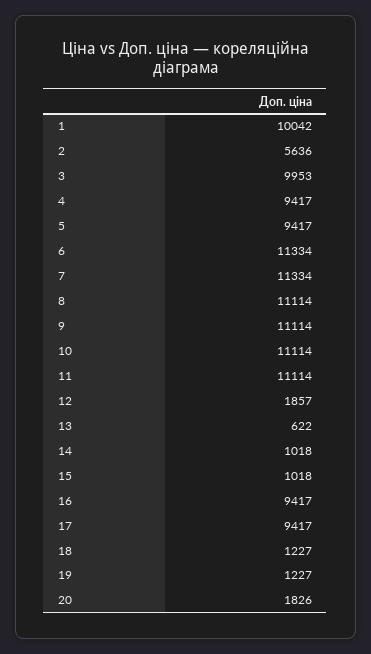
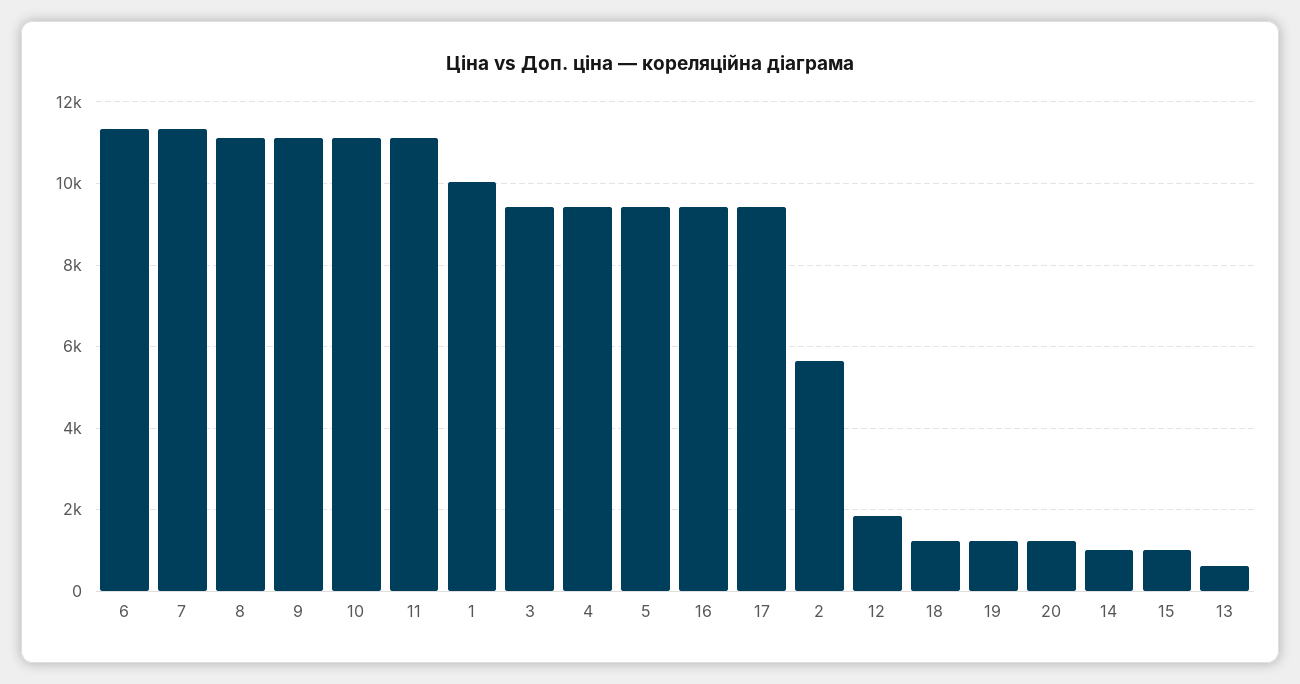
3: 9953 -> 9400
20: 1826 -> 1200

